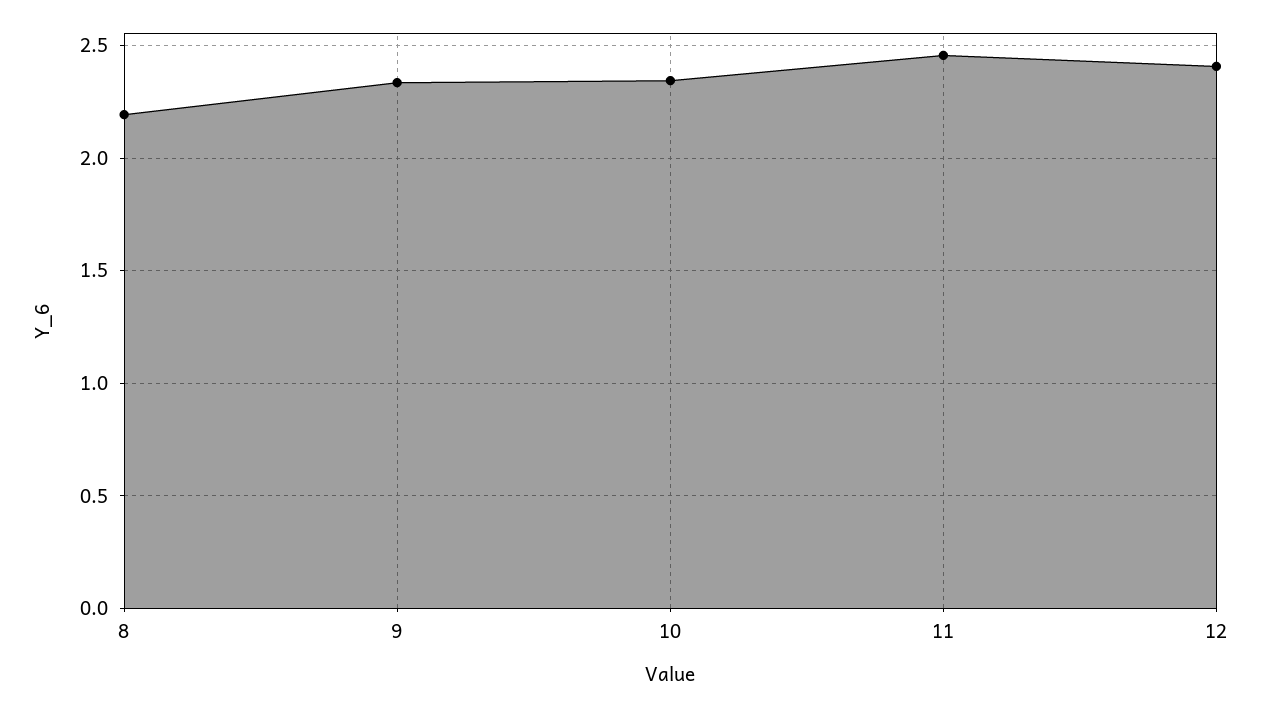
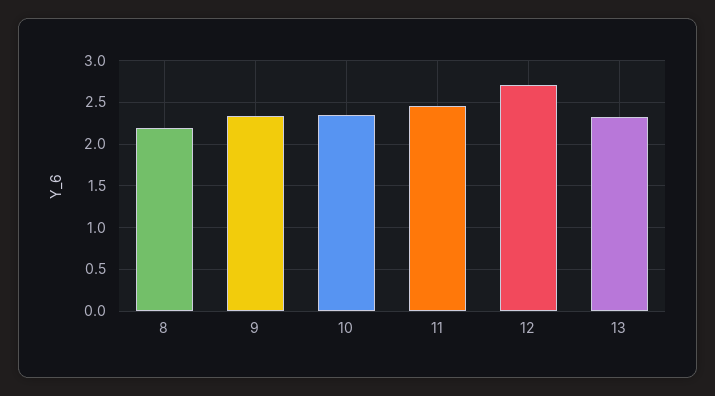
12: 2.4 -> 2.7
13: none -> 2.3

